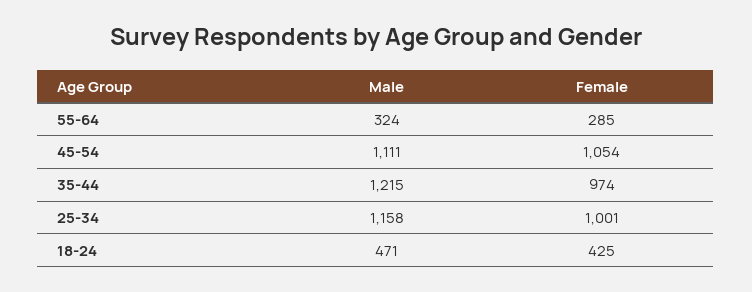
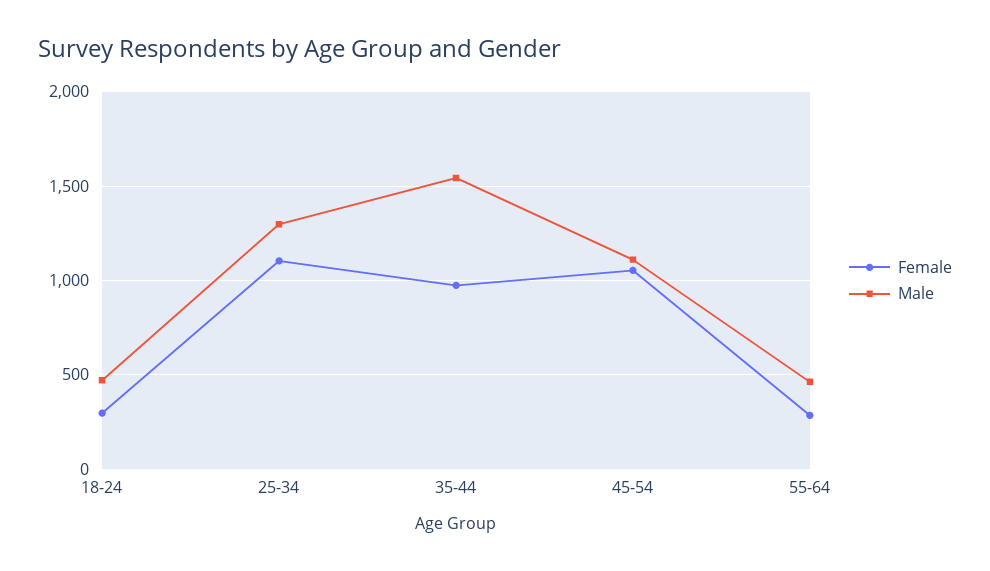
Male, 55-64: 324 -> 450
Male, 35-44: 1215 -> 1550
Male, 25-34: 1158 -> 1300
Female, 25-34: 1001 -> 1100
Female, 18-24: 425 -> 300

